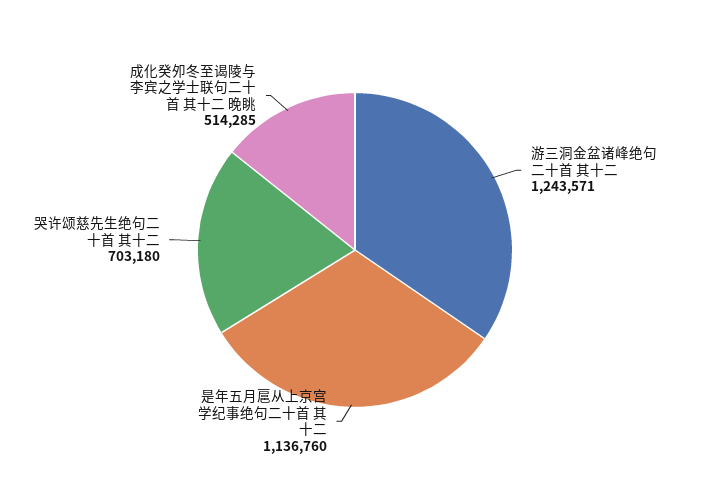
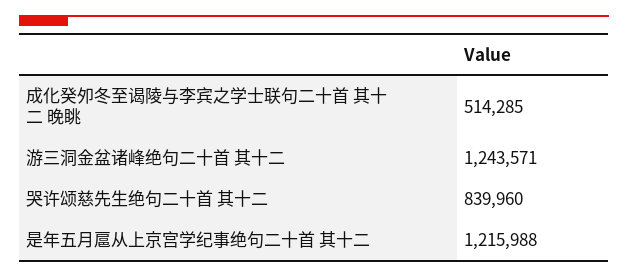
是年五月扈从上京宫学纪事绝句二十首 其十二: 1136760 -> 1215988
哭许颂慈先生绝句二十首 其十二: 703180 -> 839960

